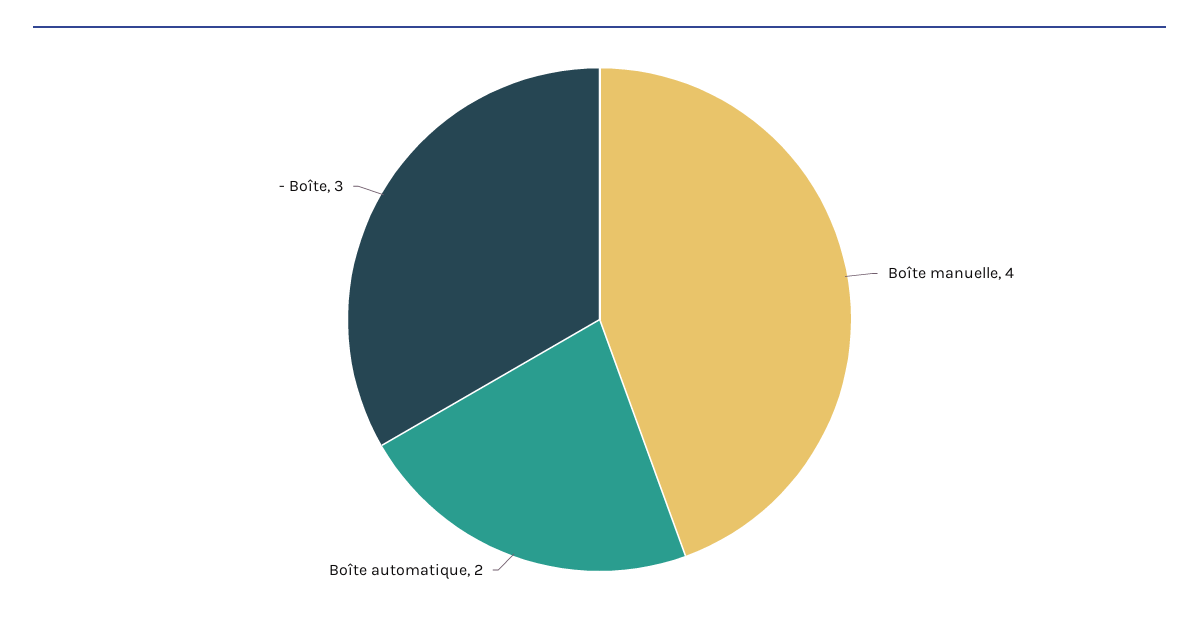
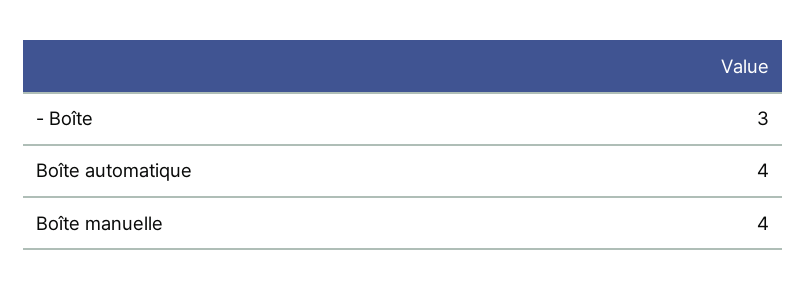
Boîte automatique: 2 -> 4

